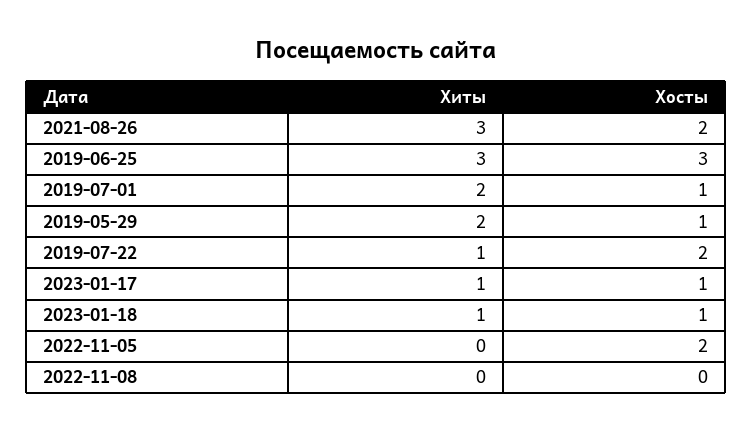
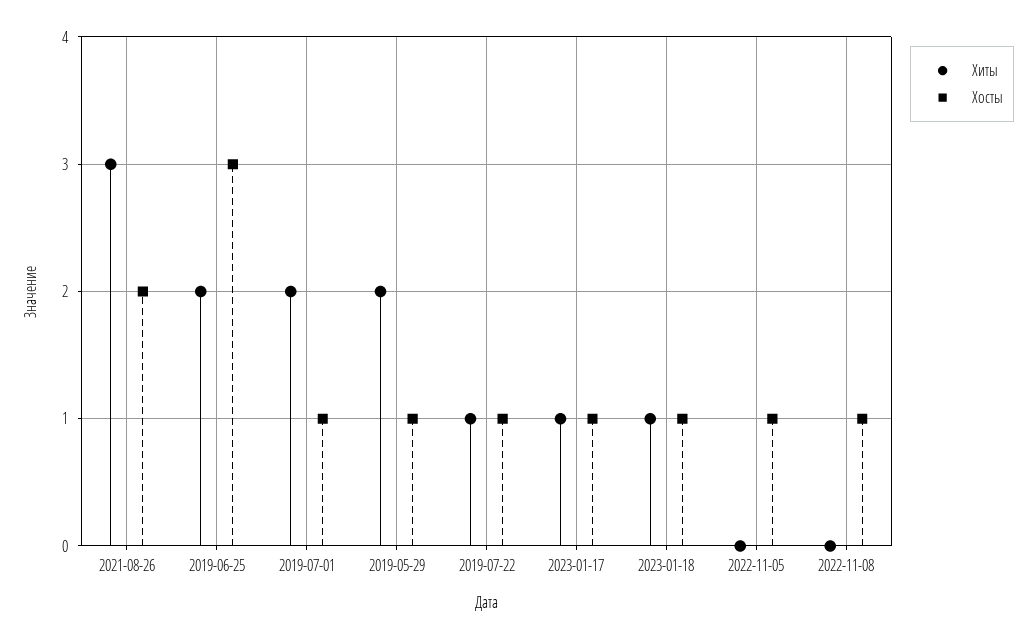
Хиты, 2019-06-25: 3 -> 2
Хосты, 2019-07-22: 2 -> 1
Хосты, 2022-11-05: 2 -> 1
Хосты, 2022-11-08: 0 -> 1

